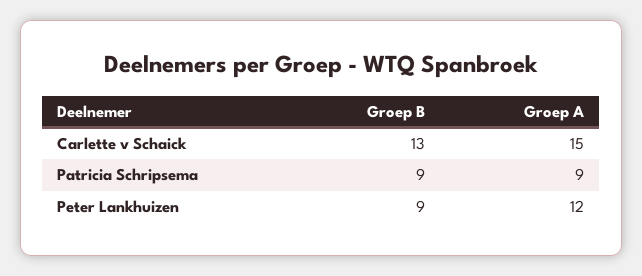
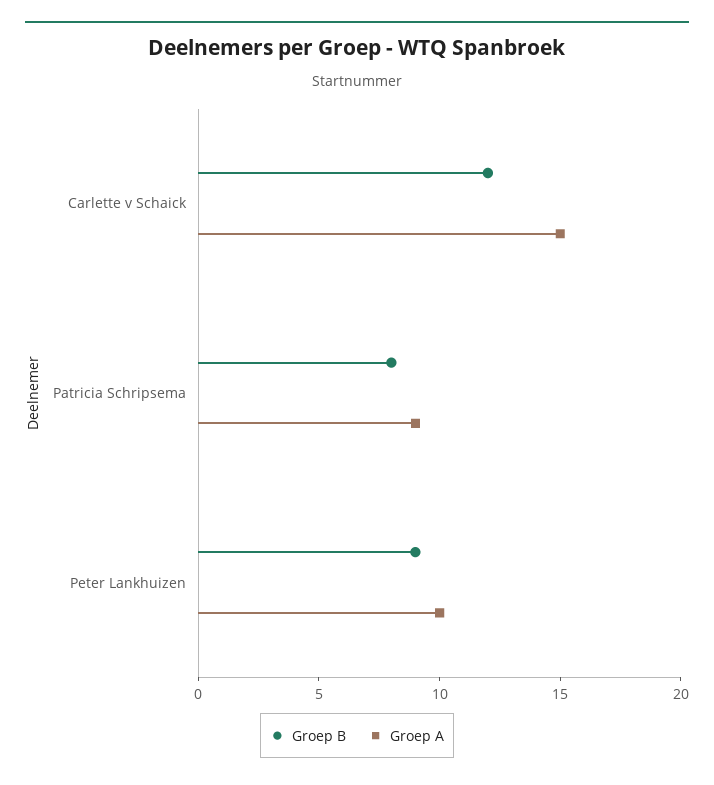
Groep B, Carlette v Schaick: 13 -> 12
Groep B, Patricia Schripsema: 9 -> 8
Groep A, Peter Lankhuizen: 12 -> 10

